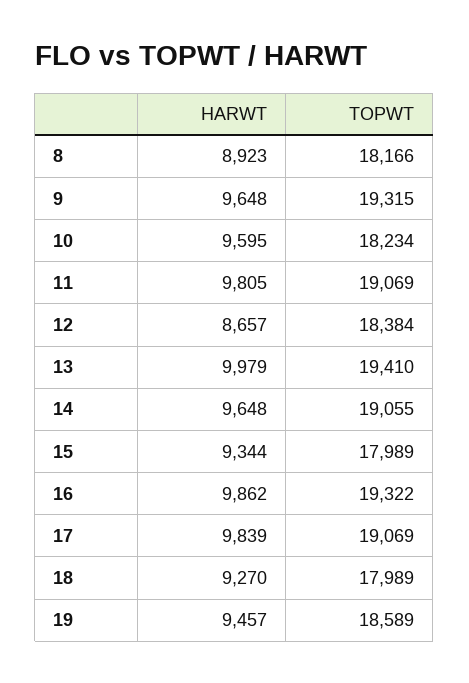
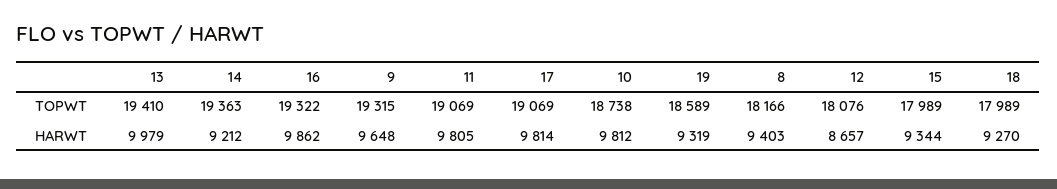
HARWT, 8: 8923 -> 9403
HARWT, 10: 9595 -> 9812
TOPWT, 10: 18234 -> 18738
TOPWT, 12: 18384 -> 18076
HARWT, 14: 9648 -> 9212
TOPWT, 14: 19055 -> 19363
HARWT, 17: 9839 -> 9814
HARWT, 19: 9457 -> 9319

